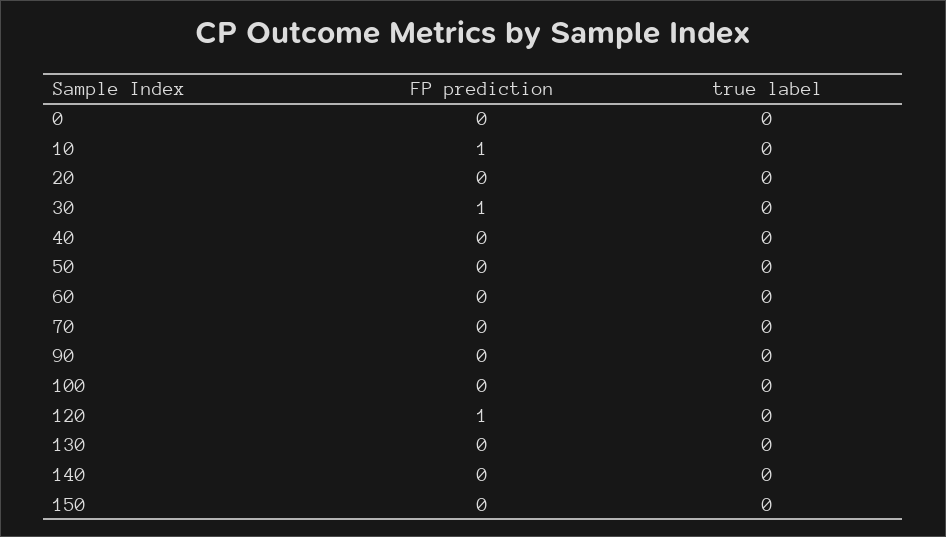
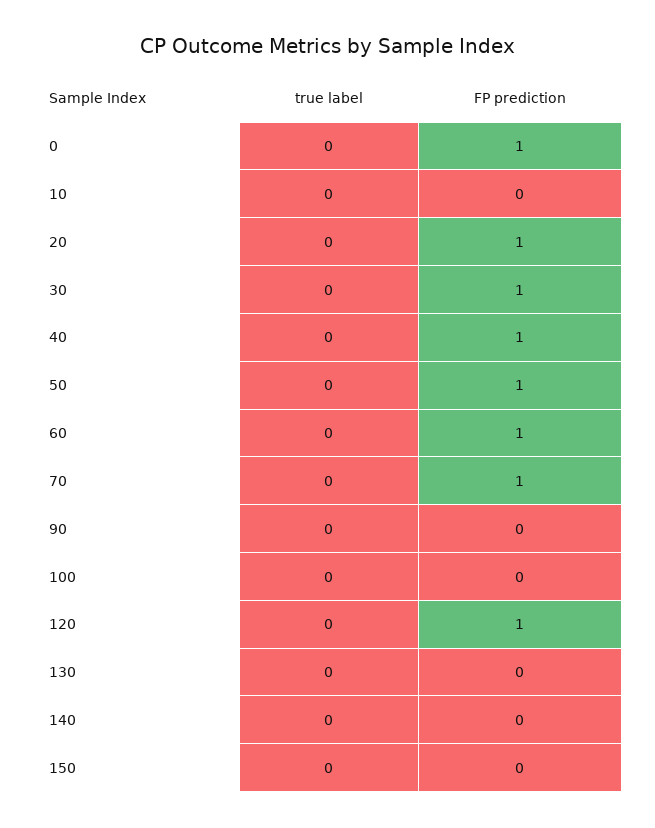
FP prediction, 0: 0 -> 1
FP prediction, 10: 1 -> 0
FP prediction, 20: 0 -> 1
FP prediction, 40: 0 -> 1
FP prediction, 50: 0 -> 1
FP prediction, 60: 0 -> 1
FP prediction, 70: 0 -> 1

